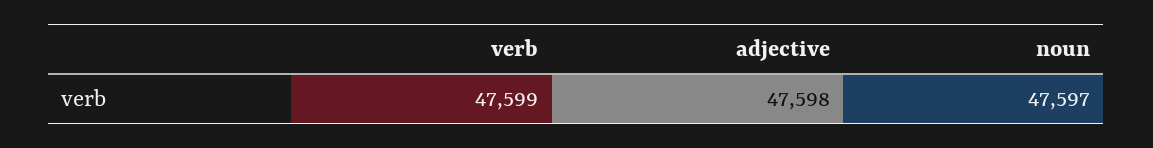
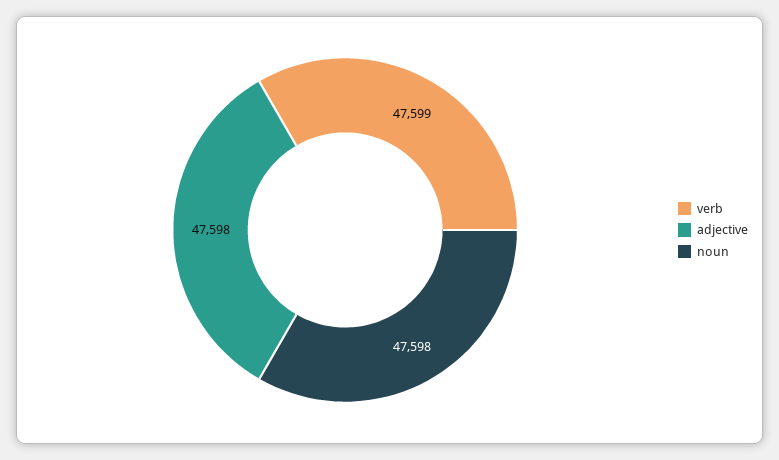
noun: 47597 -> 47598

